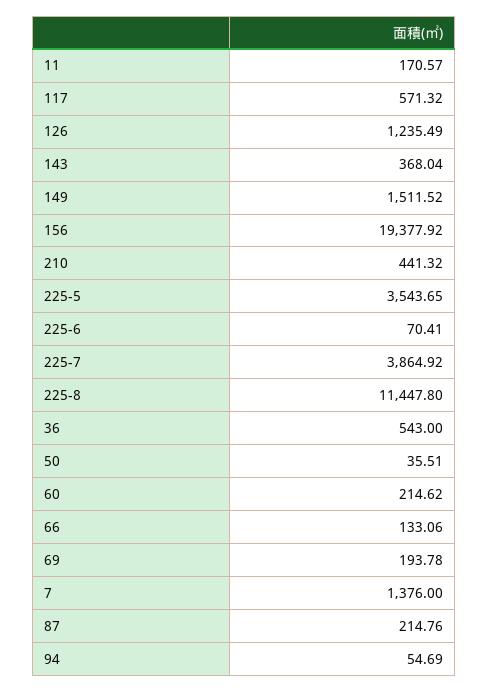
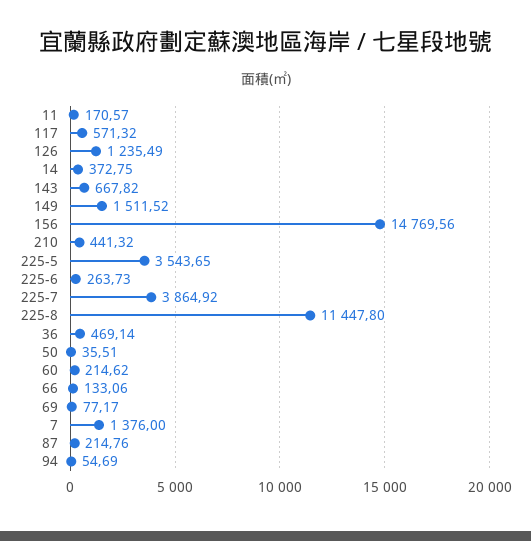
143: 368.04 -> 667.82
156: 19377.92 -> 14769.56
225-6: 70.41 -> 263.73
36: 543 -> 469.14
69: 193.78 -> 77.17
14: none -> 372.75

